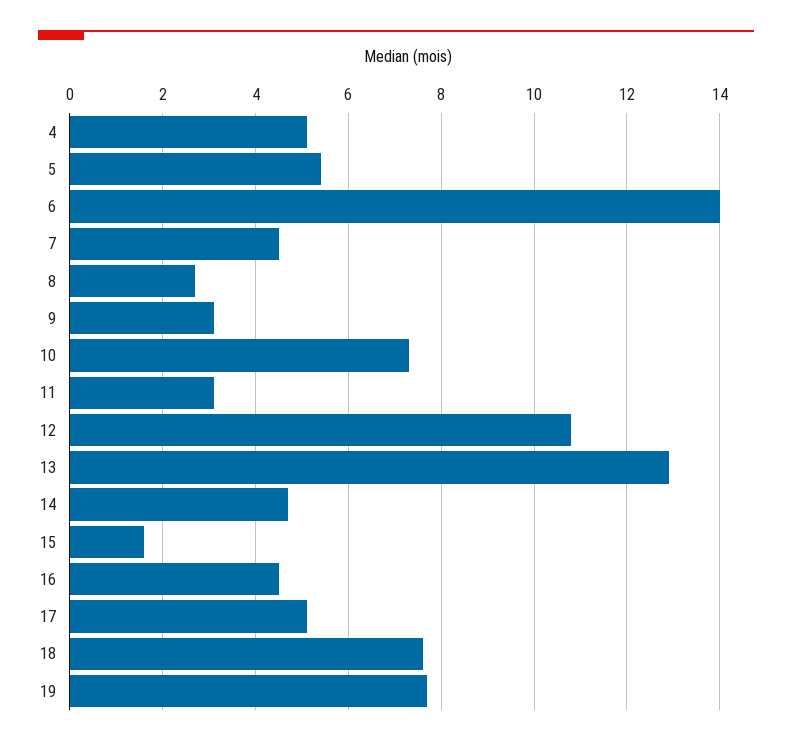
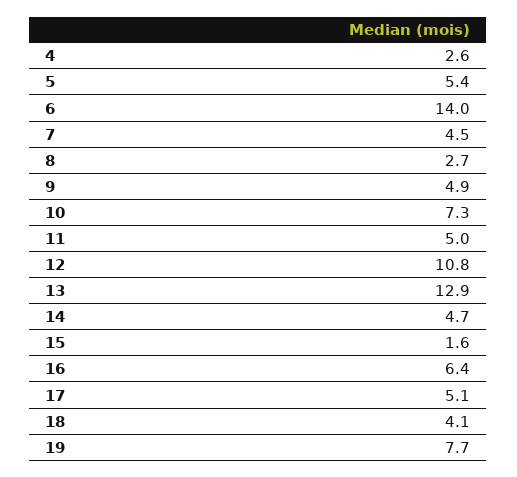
4: 5 -> 2.6
9: 3 -> 4.9
11: 3 -> 5
16: 4.5 -> 6.4
18: 7.5 -> 4.1

